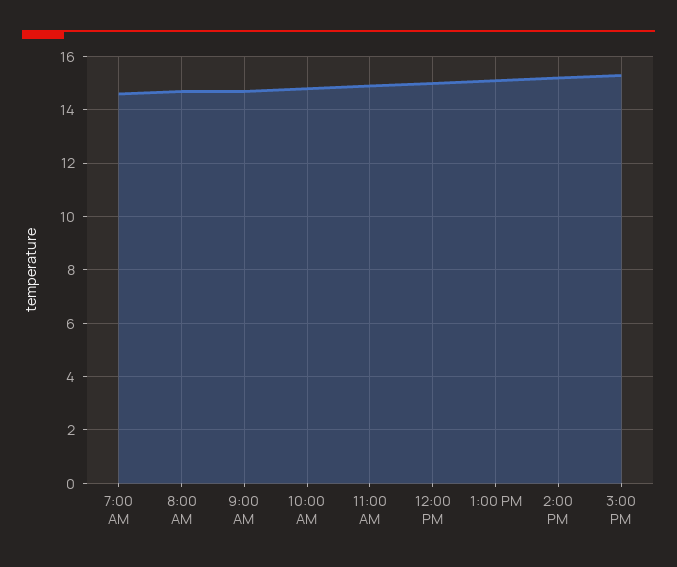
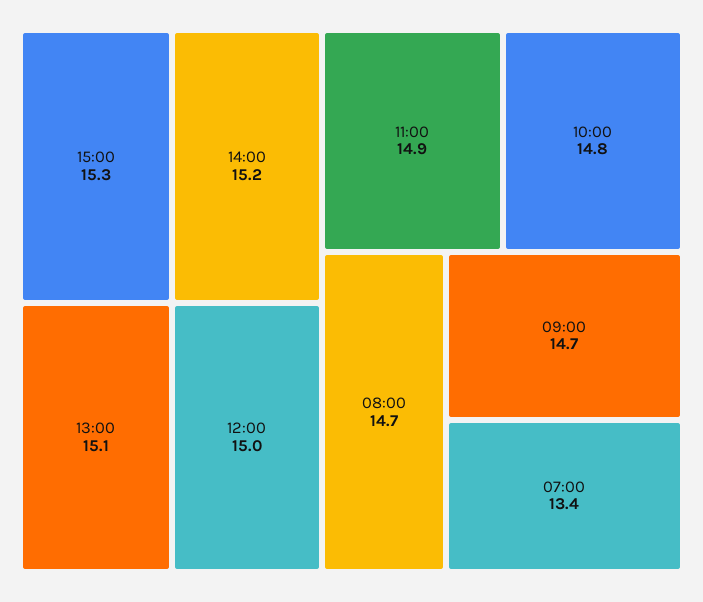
7:00 AM: 14.5 -> 13.4

